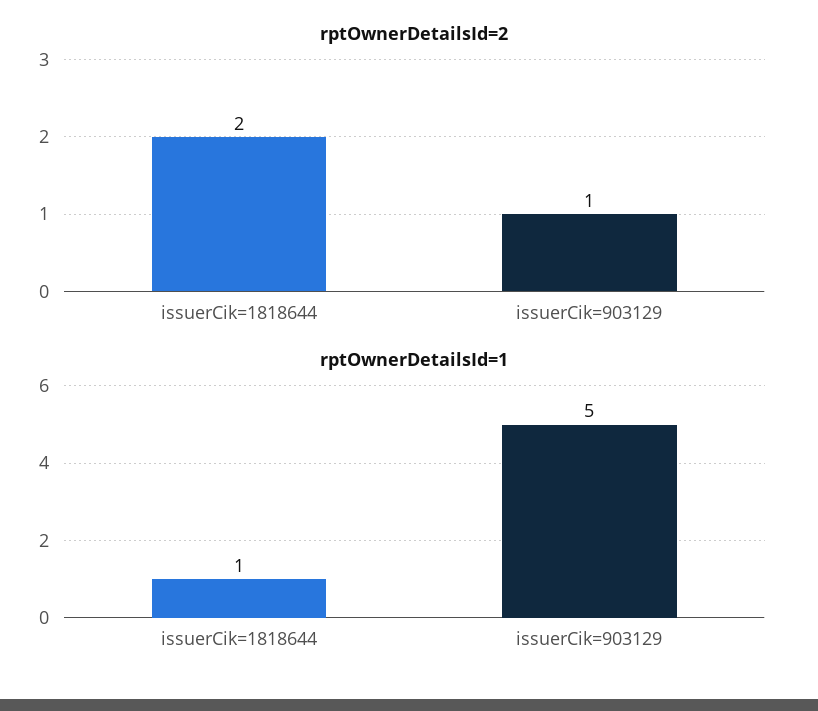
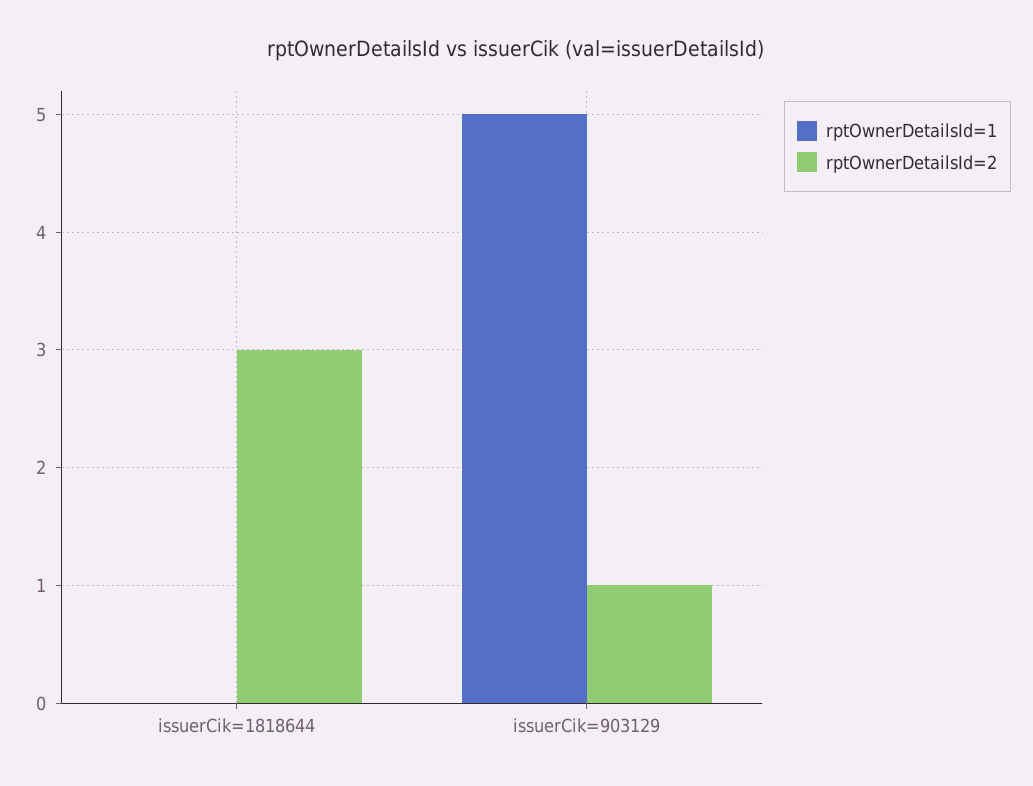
rptOwnerDetailsId=2, issuerCik=1818644: 2 -> 3
rptOwnerDetailsId=1, issuerCik=1818644: 1 -> 0

